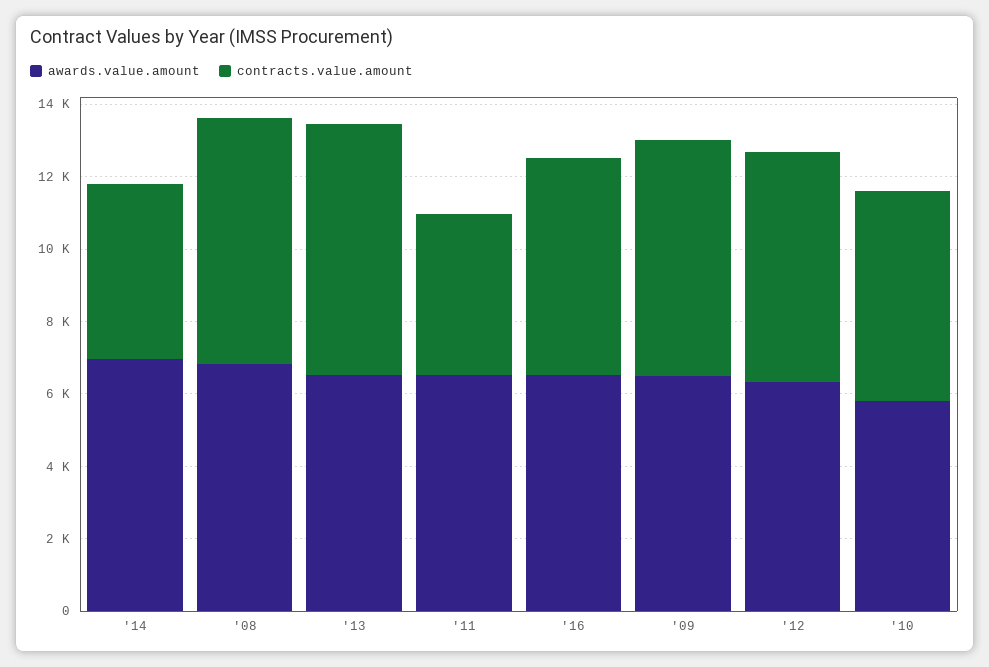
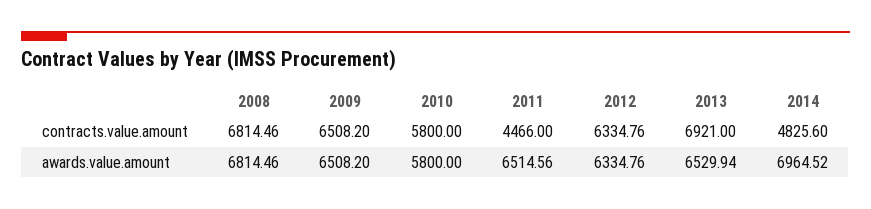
awards.value.amount, '16: 6500 -> none
contracts.value.amount, '16: 6000 -> none

